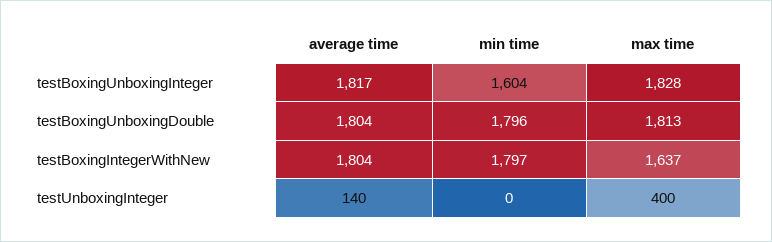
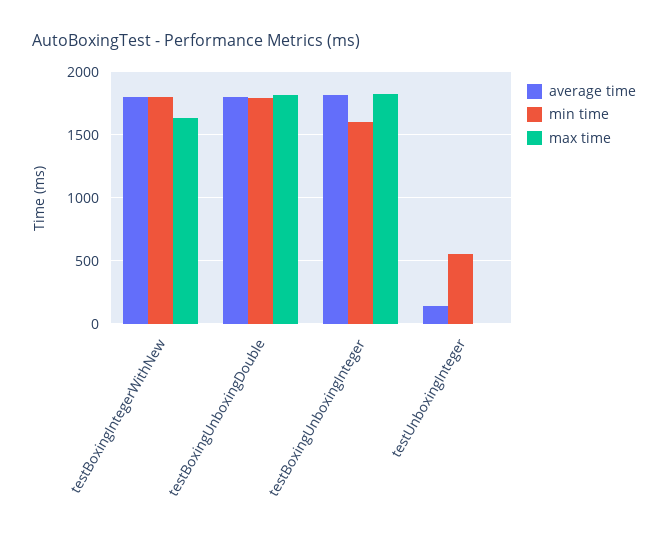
min time, testUnboxingInteger: 0 -> 550
max time, testUnboxingInteger: 400 -> 0

